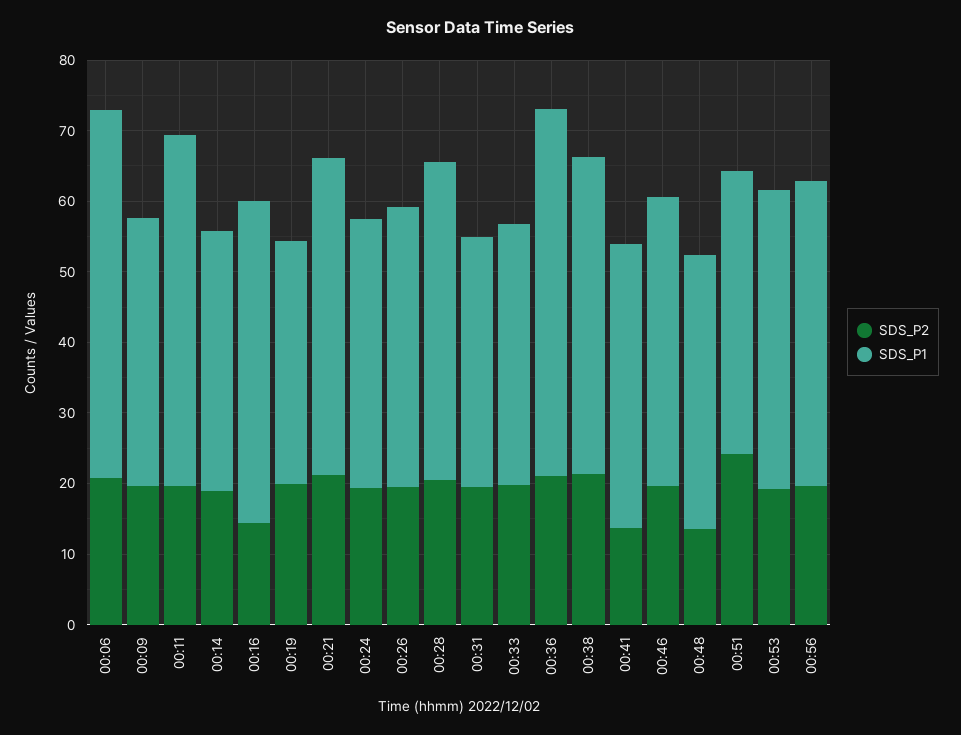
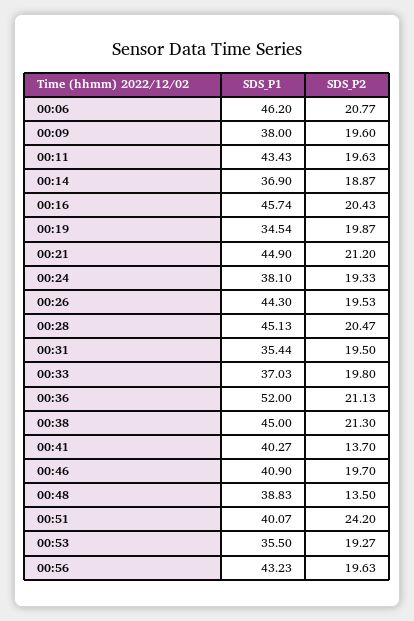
SDS_P1, 00:06: 52 -> 46.2
SDS_P1, 00:11: 50 -> 43.43
SDS_P2, 00:16: 14 -> 20.43
SDS_P1, 00:26: 40 -> 44.3
SDS_P1, 00:53: 42 -> 35.5

